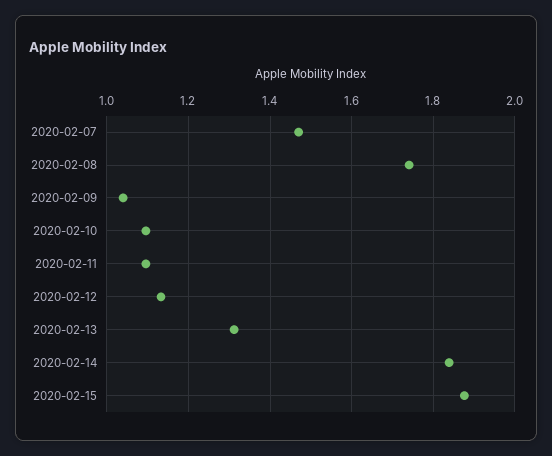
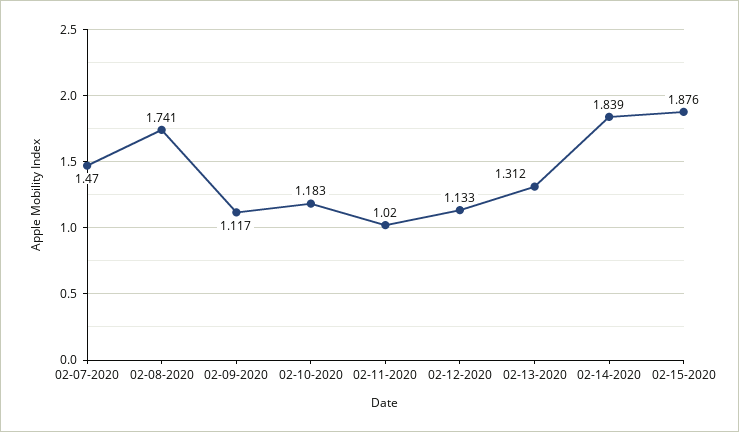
2020-02-09: 1.04 -> 1.117
2020-02-10: 1.1 -> 1.183
2020-02-11: 1.1 -> 1.02

